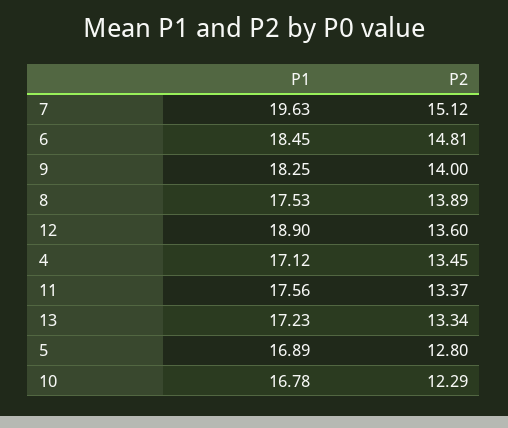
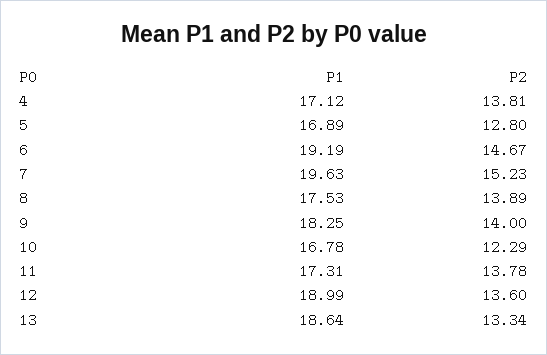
P2, 7: 15.12 -> 15.23
P1, 6: 18.45 -> 19.19
P2, 6: 14.81 -> 14.67
P1, 12: 18.9 -> 18.99
P2, 4: 13.45 -> 13.81
P1, 11: 17.56 -> 17.31
P2, 11: 13.37 -> 13.78
P1, 13: 17.23 -> 18.64

